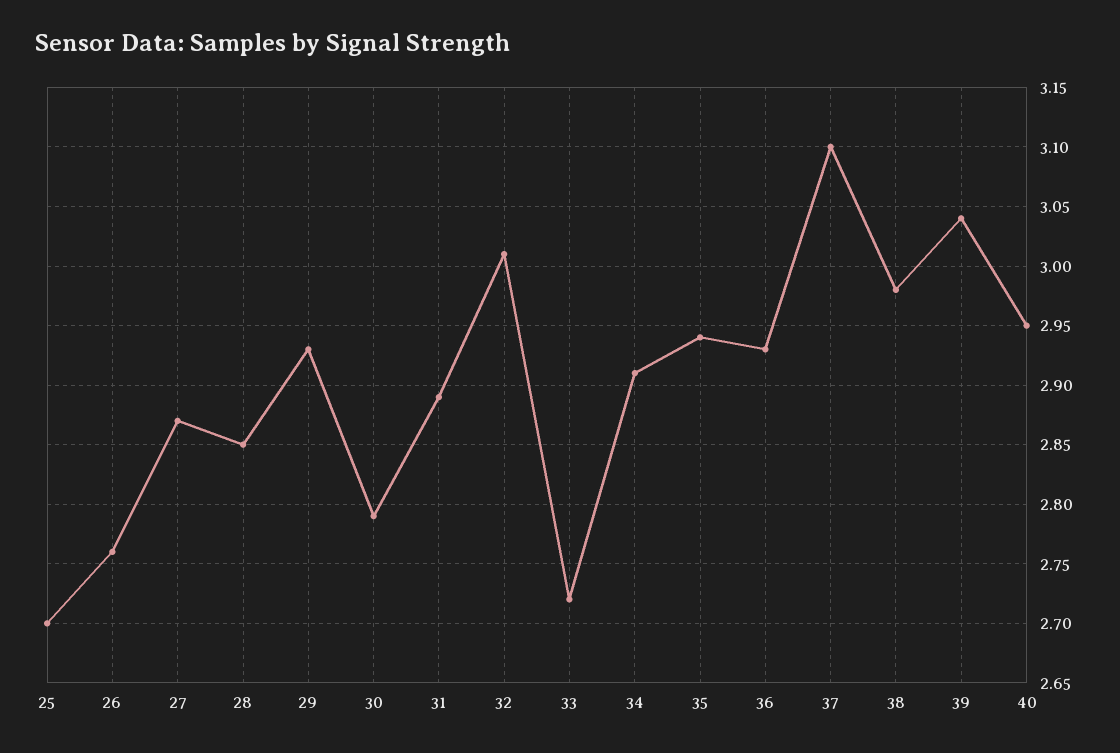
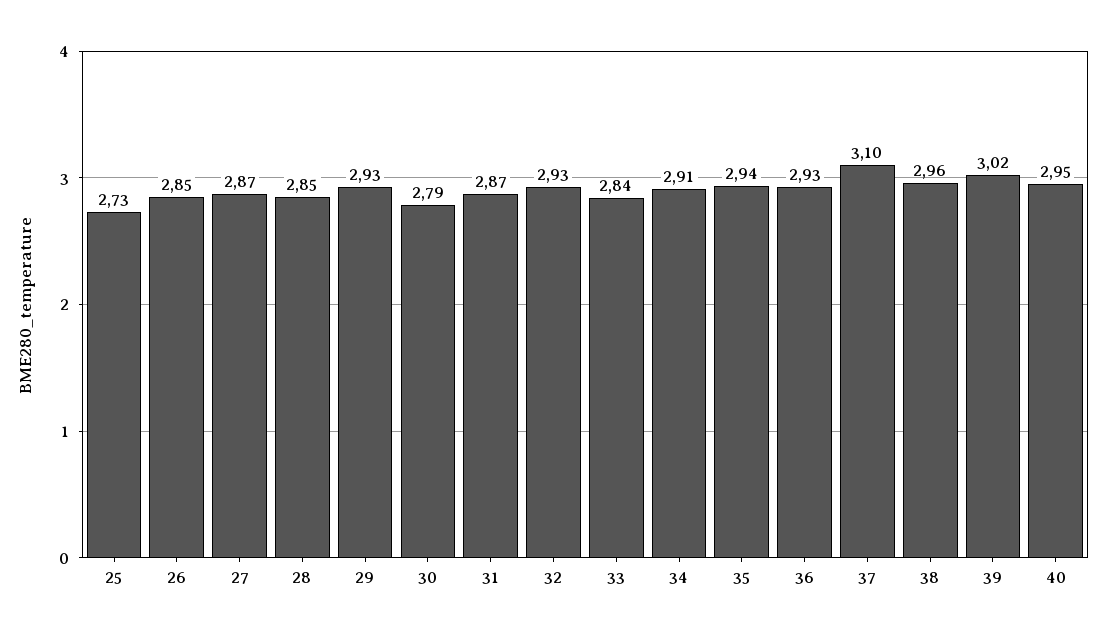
25: 2.7 -> 2.73
26: 2.76 -> 2.85
31: 2.89 -> 2.87
32: 3.01 -> 2.93
33: 2.72 -> 2.84
38: 2.98 -> 2.96
39: 3.04 -> 3.02

